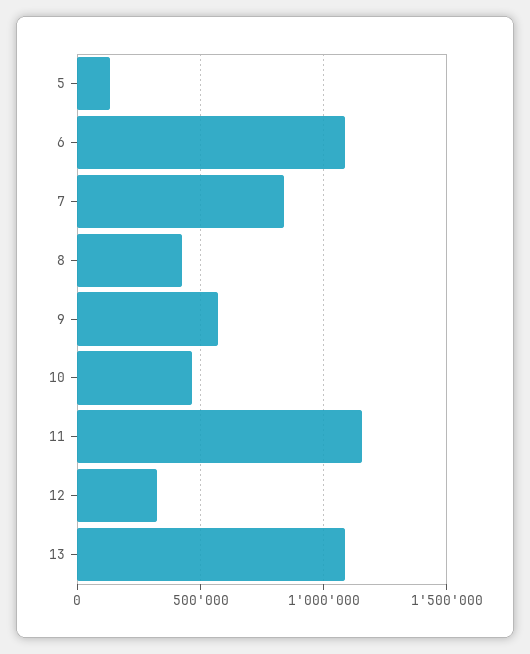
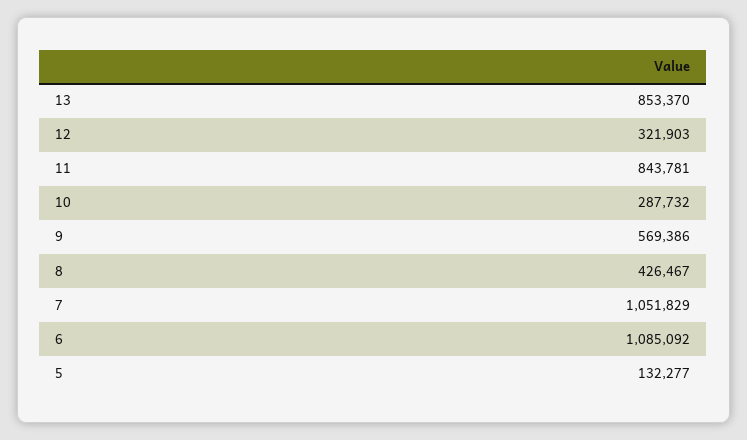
7: 850000 -> 1051829
10: 450000 -> 287732
11: 1150000 -> 843781
13: 1100000 -> 853370

